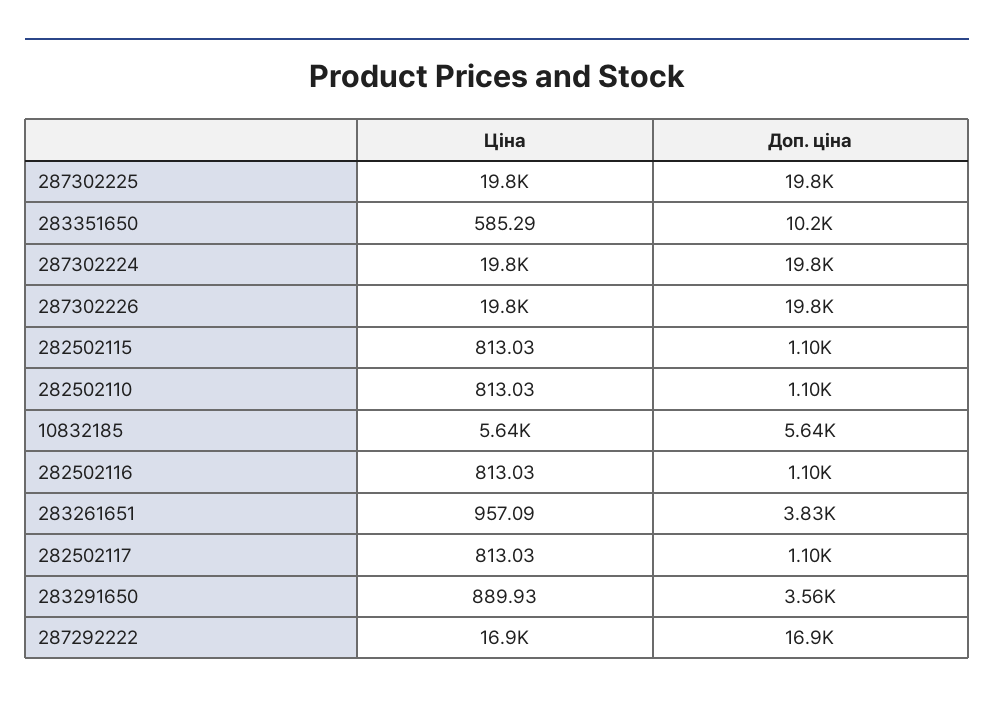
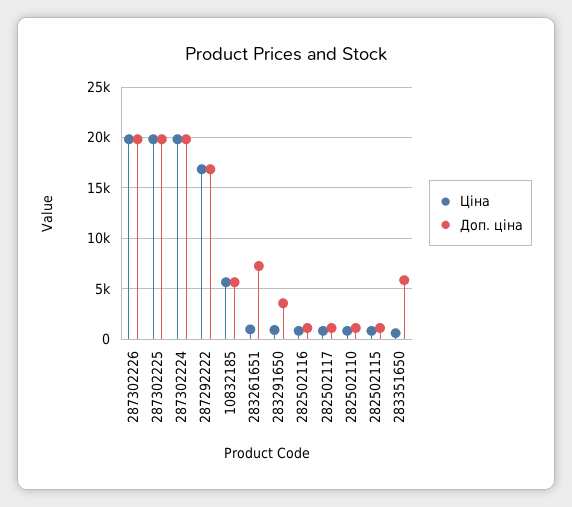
Доп. ціна, 283351650: 10200 -> 6000
Доп. ціна, 283261651: 3830 -> 7000

